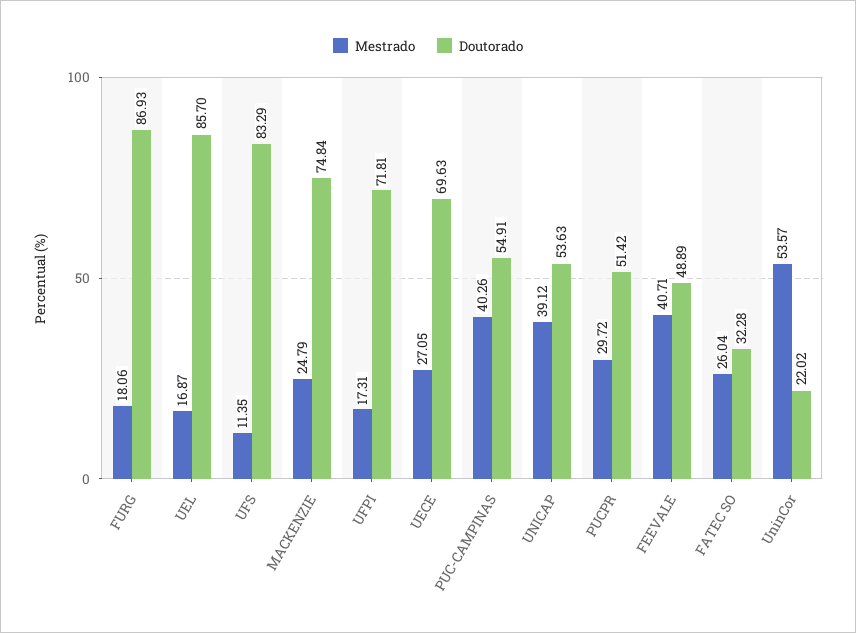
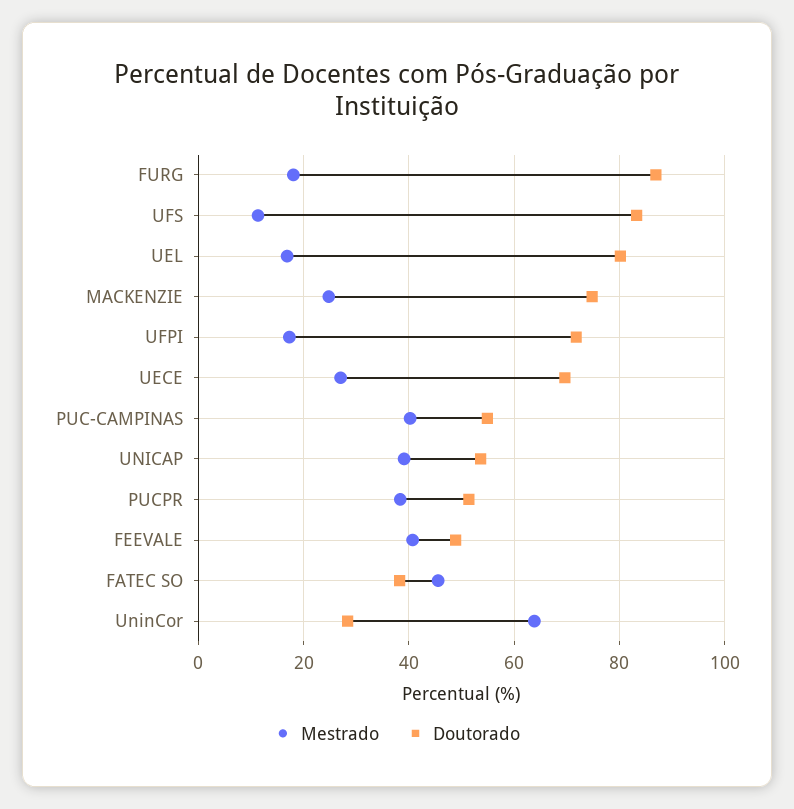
Doutorado, UEL: 85.7 -> 80
Mestrado, PUCPR: 29.72 -> 38
Mestrado, FATEC SO: 26.04 -> 46
Doutorado, FATEC SO: 32.28 -> 38
Mestrado, UninCor: 53.57 -> 64
Doutorado, UninCor: 22.02 -> 28

